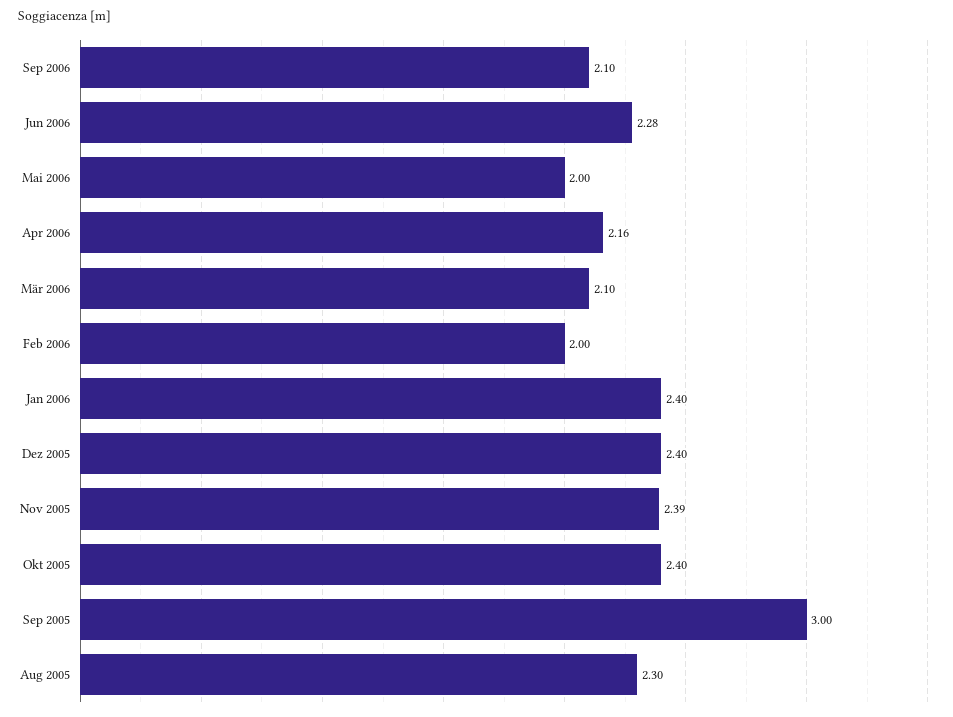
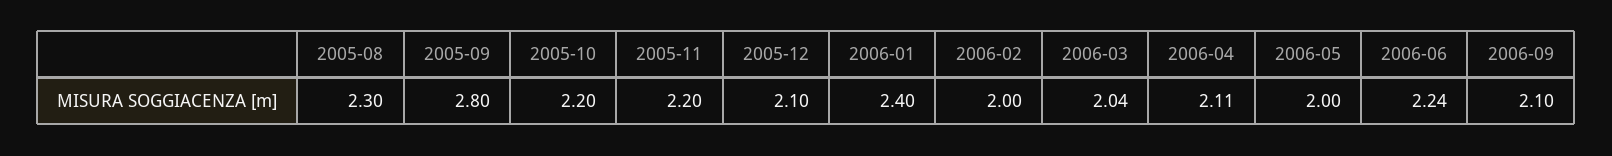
Jun 2006: 2.28 -> 2.24
Apr 2006: 2.16 -> 2.11
Mär 2006: 2.1 -> 2.04
Dez 2005: 2.4 -> 2.1
Nov 2005: 2.39 -> 2.2
Okt 2005: 2.4 -> 2.2
Sep 2005: 3 -> 2.8

